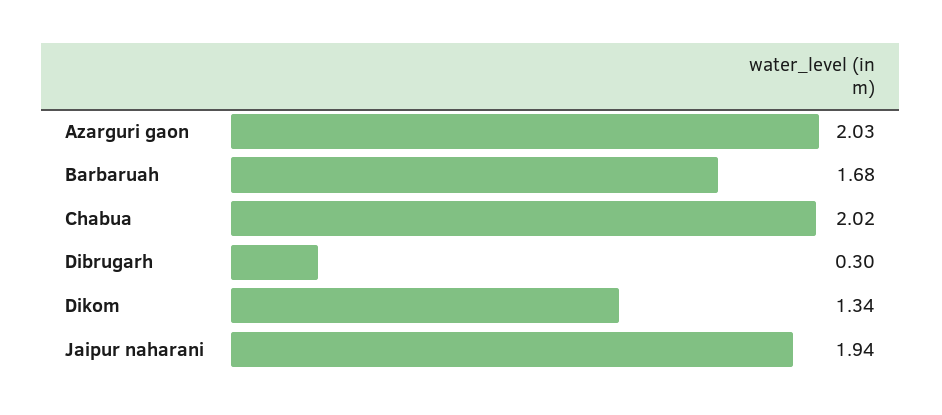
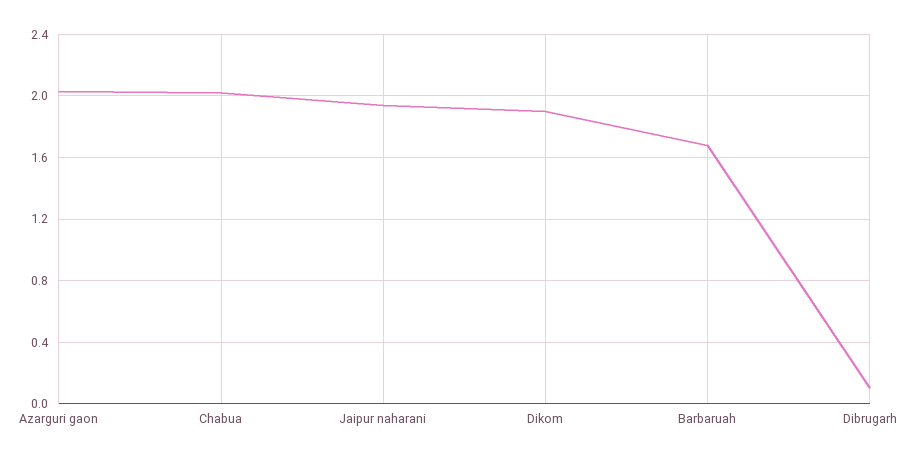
Dibrugarh: 0.3 -> 0.1
Dikom: 1.34 -> 1.9

